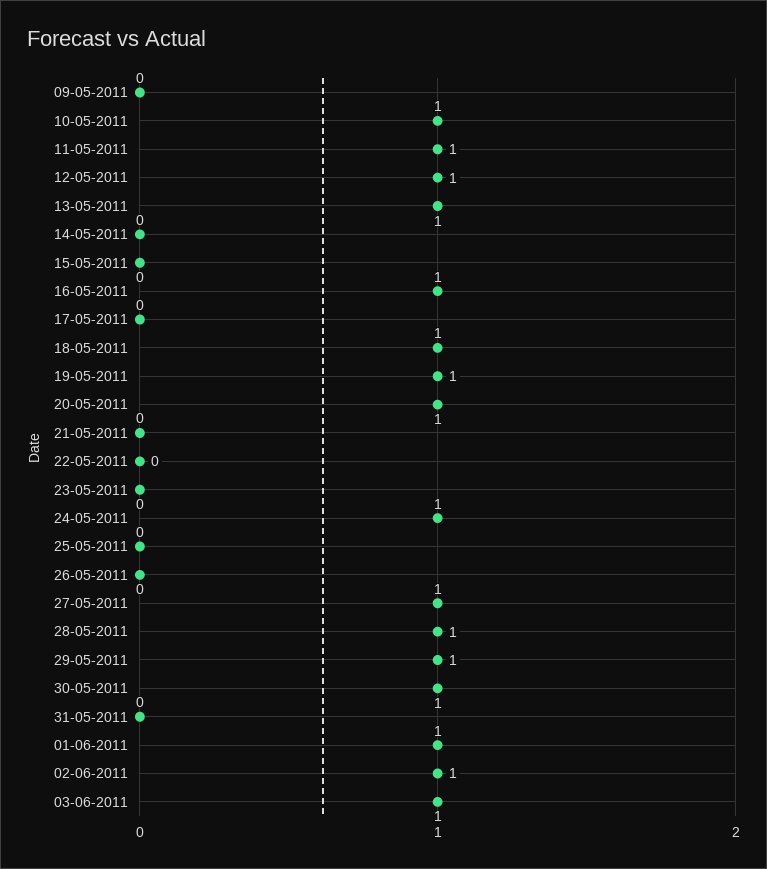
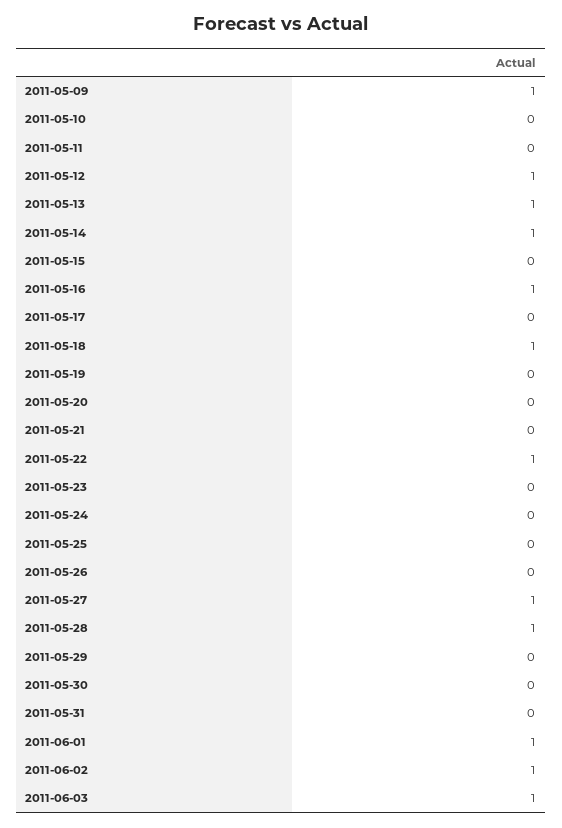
09-05-2011: 0 -> 1
10-05-2011: 1 -> 0
11-05-2011: 1 -> 0
14-05-2011: 0 -> 1
19-05-2011: 1 -> 0
20-05-2011: 1 -> 0
22-05-2011: 0 -> 1
24-05-2011: 1 -> 0
29-05-2011: 1 -> 0
30-05-2011: 1 -> 0

